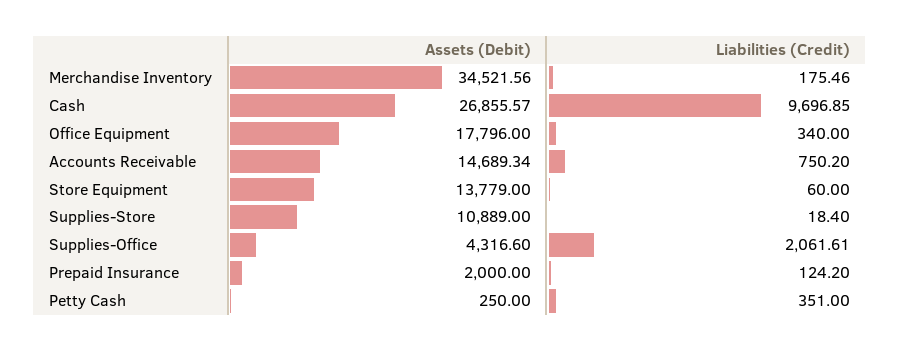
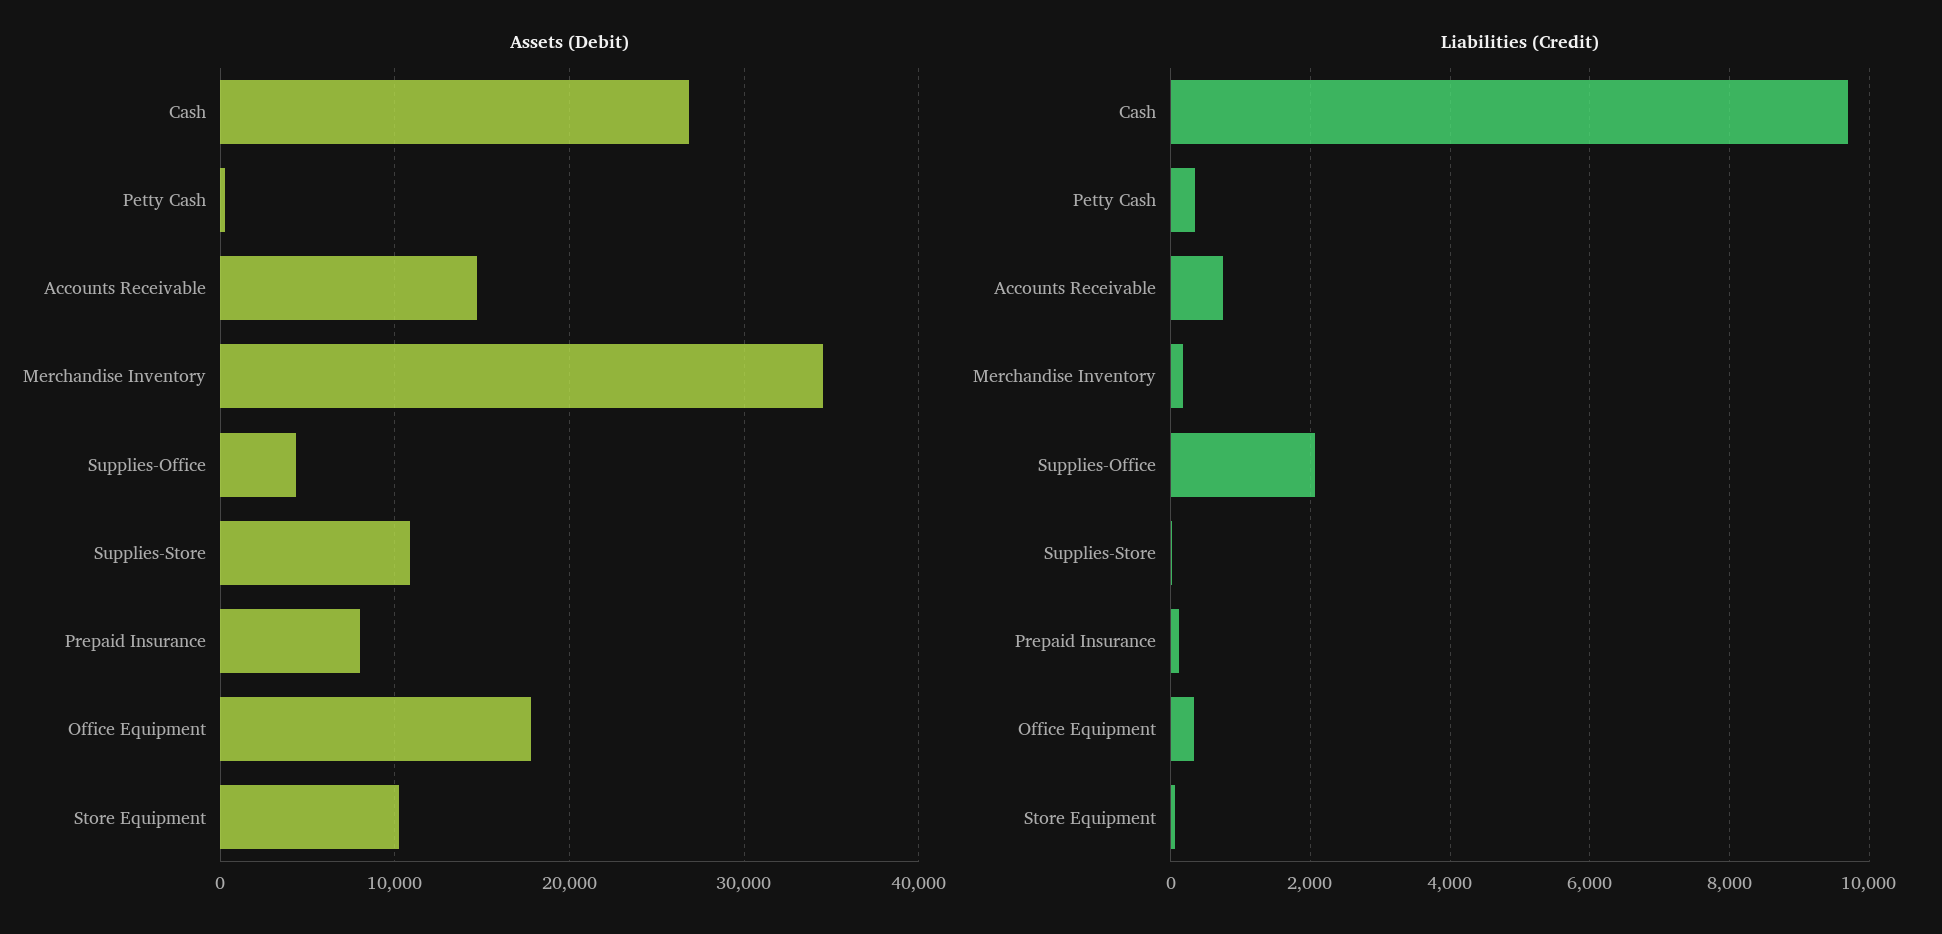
Assets (Debit), Store Equipment: 13779 -> 10000
Assets (Debit), Prepaid Insurance: 2000 -> 8000

